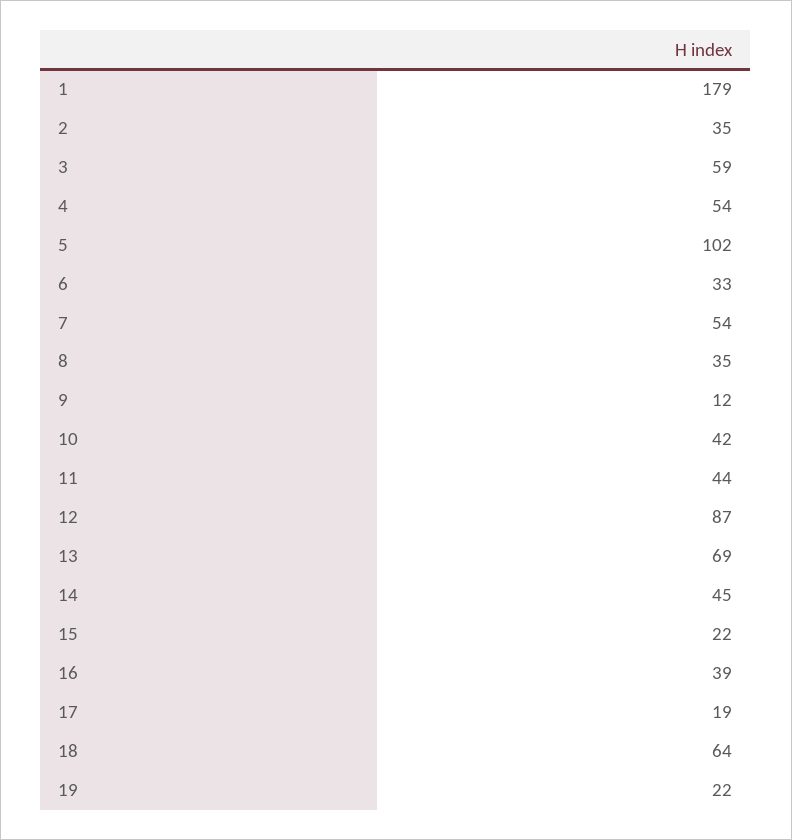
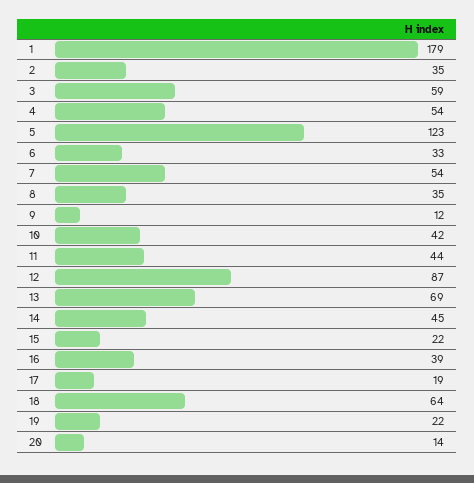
5: 102 -> 123
20: none -> 14

